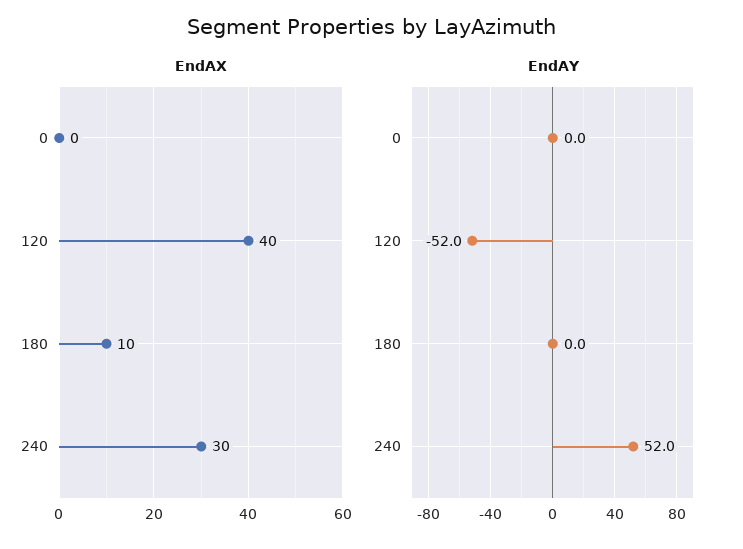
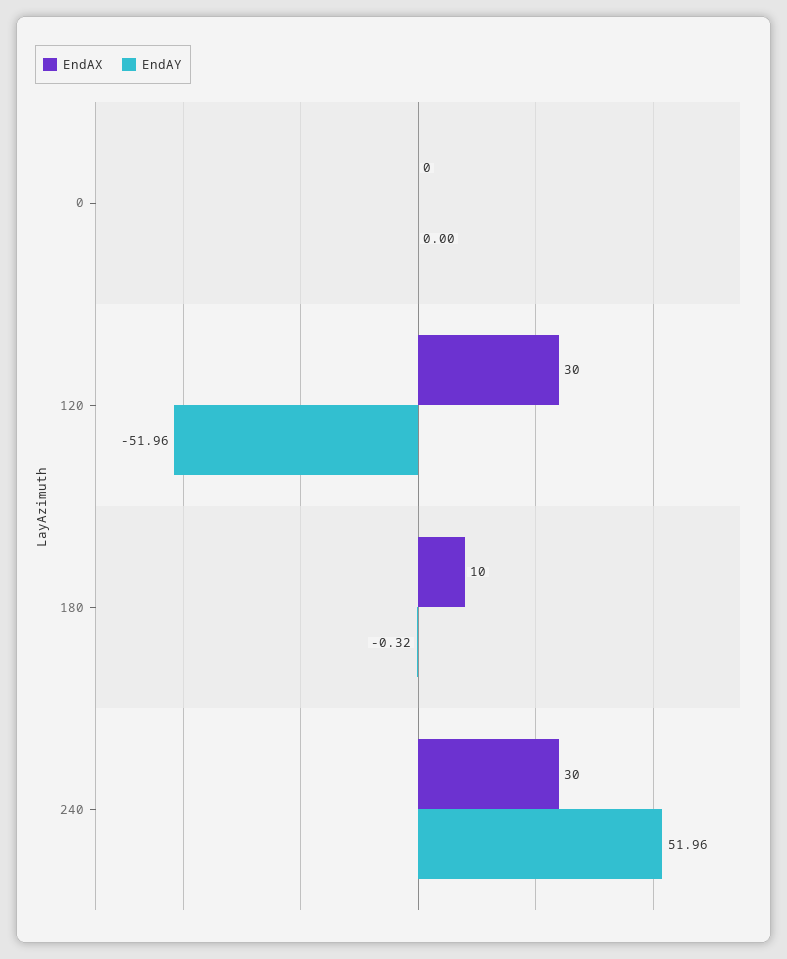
EndAX, 120: 40 -> 30
EndAY, 180: 0 -> -0.32

